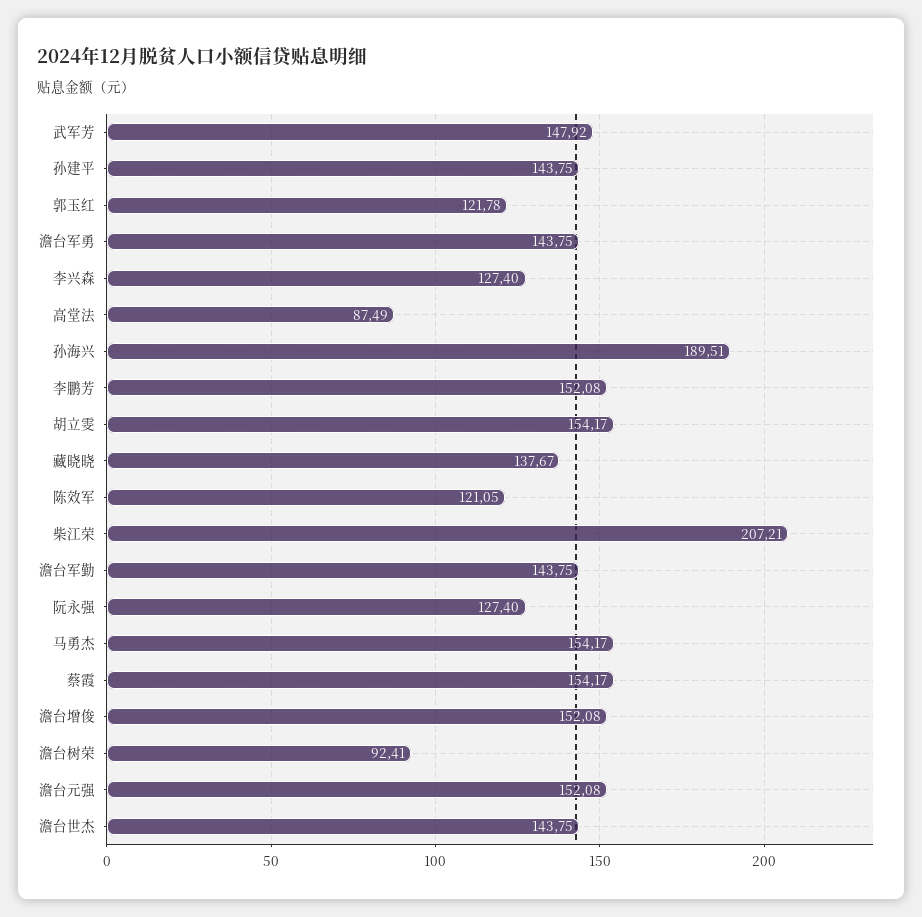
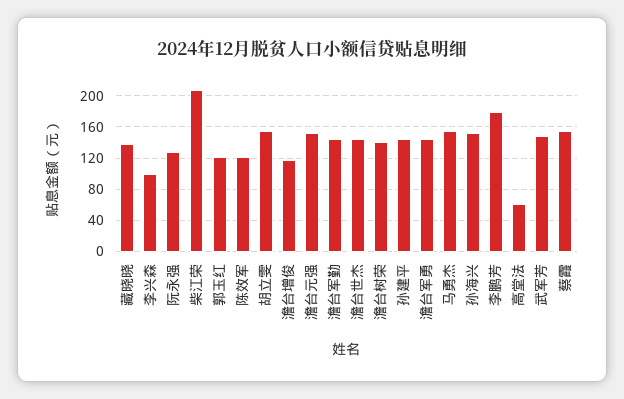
李兴森: 127.4 -> 100
高堂法: 87.49 -> 60
孙海兴: 189.51 -> 150
李鹏芳: 152.08 -> 180
澹台增俊: 152.08 -> 120
澹台树荣: 92.41 -> 140

